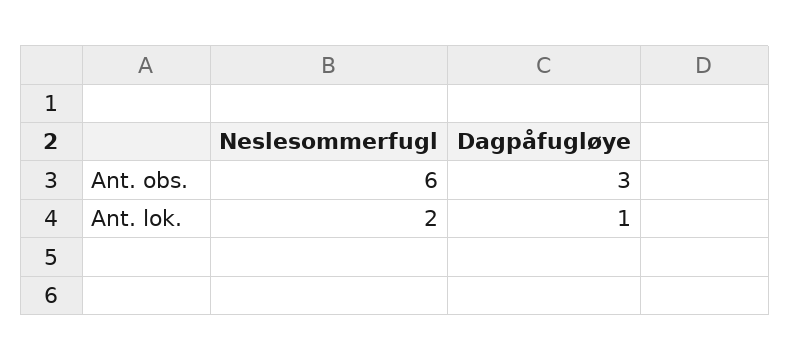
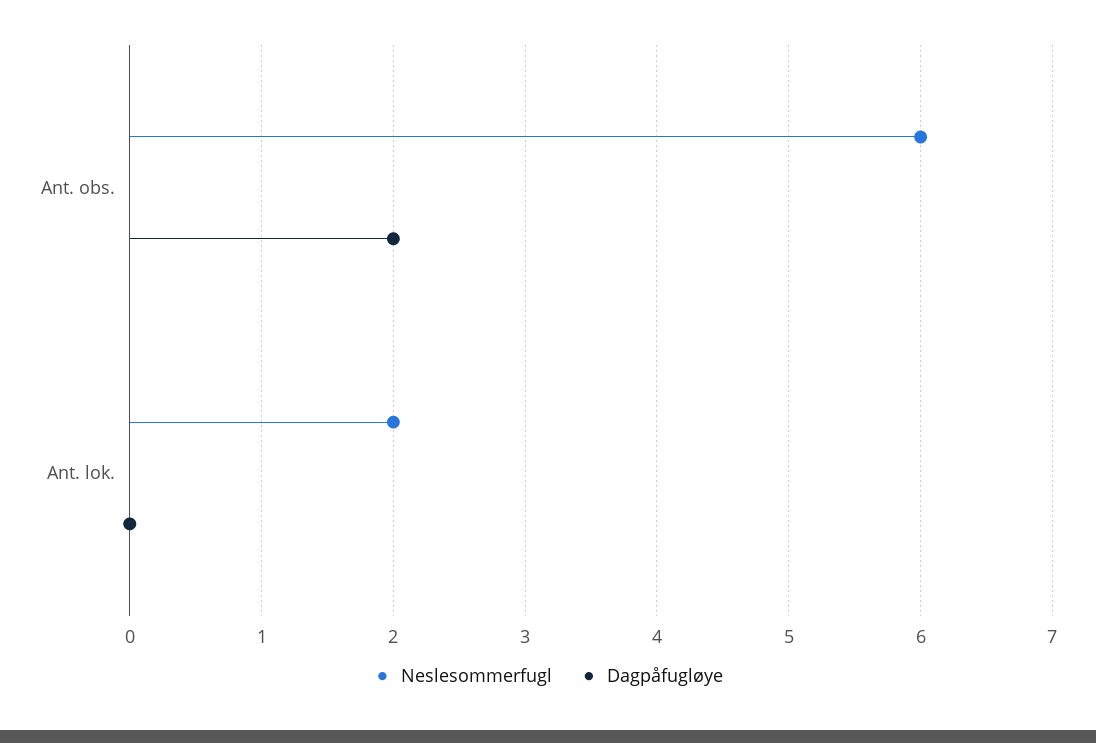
Dagpåfugløye, Ant. obs.: 3 -> 2
Dagpåfugløye, Ant. lok.: 1 -> 0

